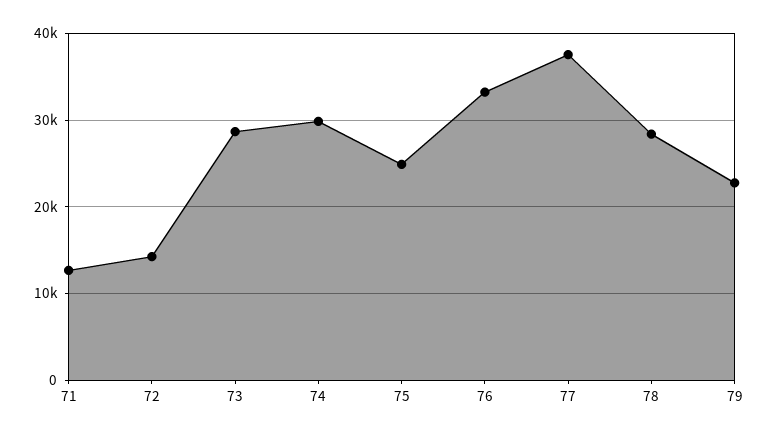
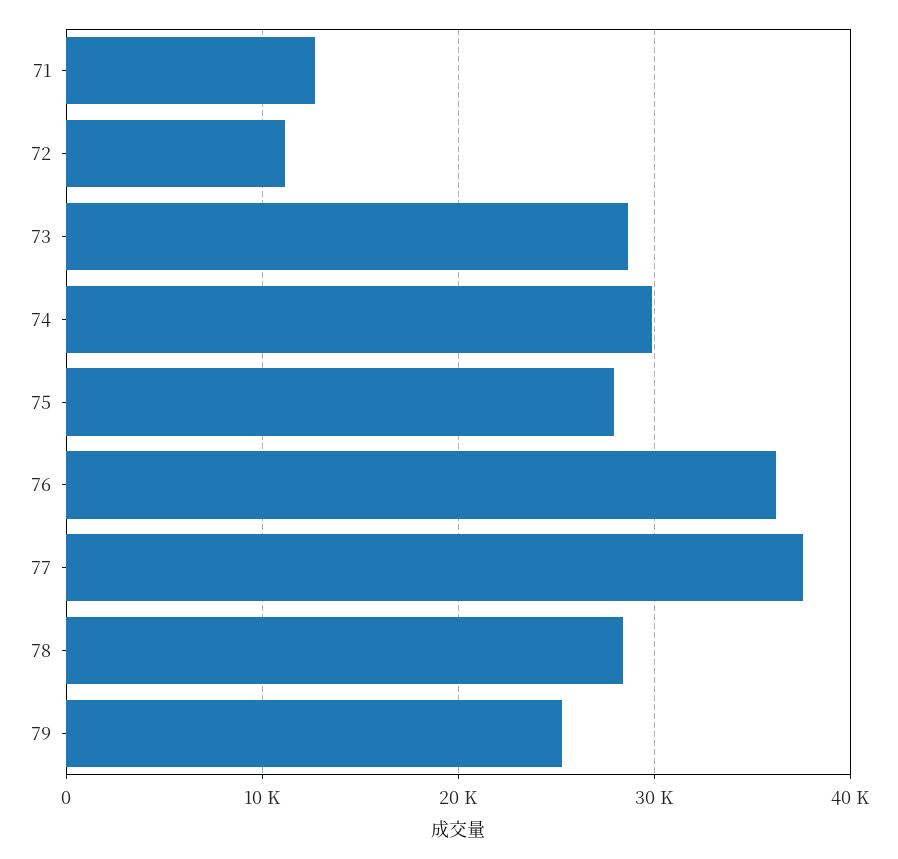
72: 14000 -> 11000
75: 25000 -> 28000
76: 33000 -> 36000
79: 23000 -> 25000

